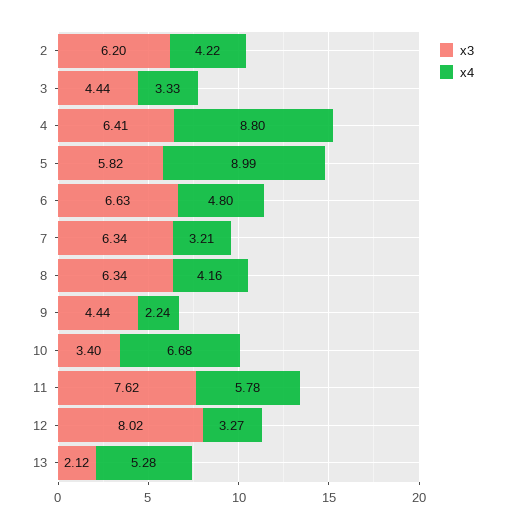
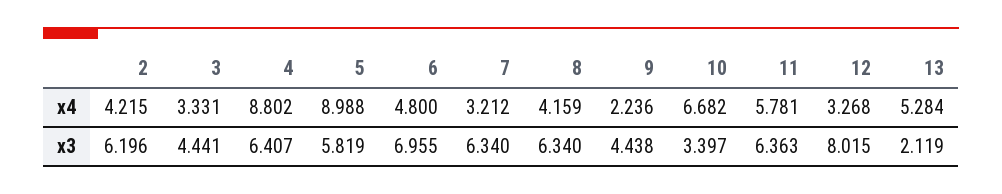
x3, 6: 6.63 -> 6.955
x3, 11: 7.62 -> 6.363

